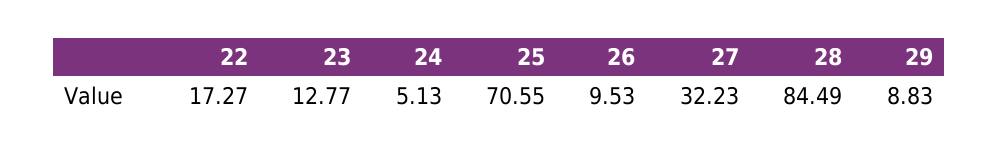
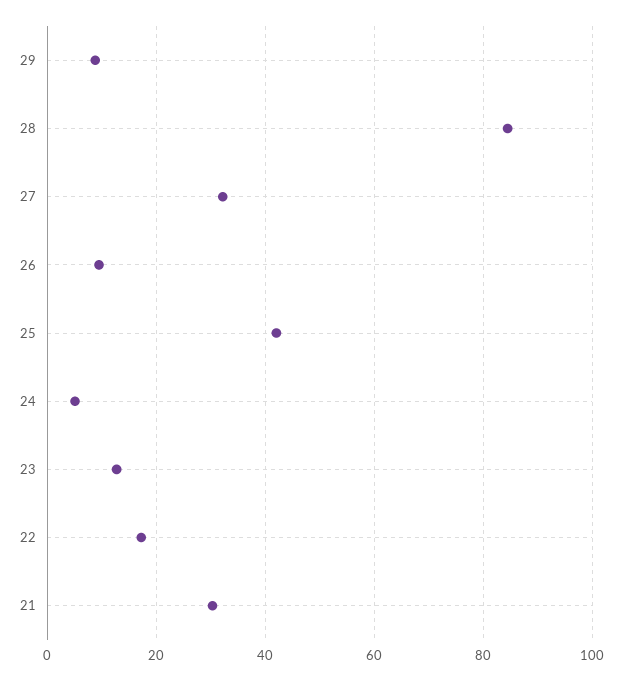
25: 70.55 -> 42
21: none -> 30

